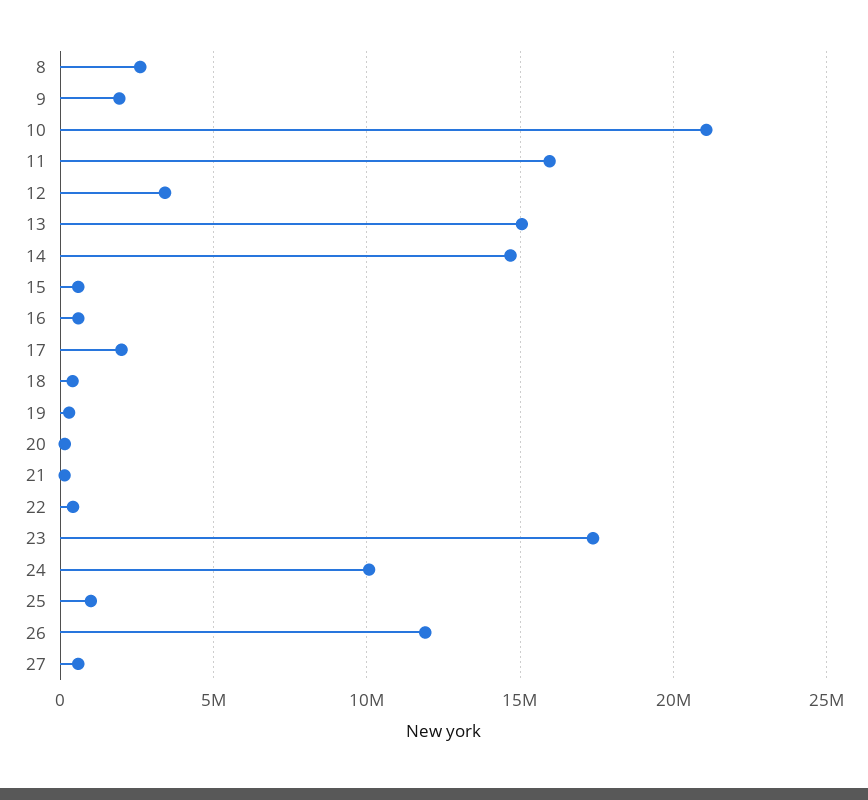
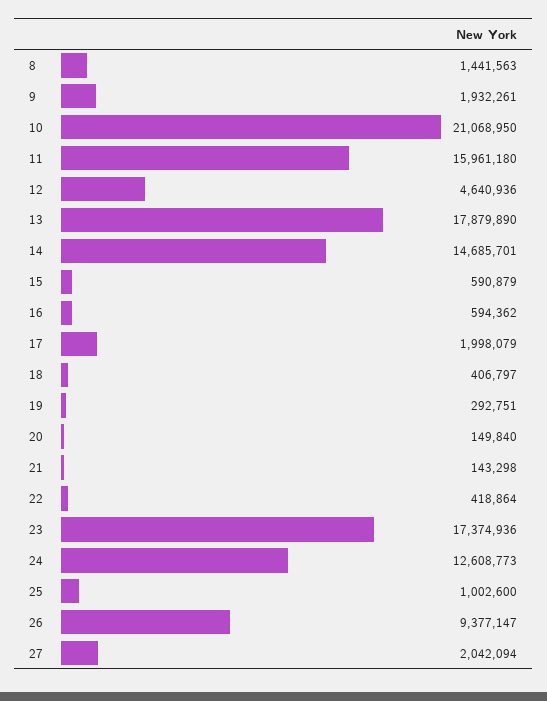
8: 2500000 -> 1441563
12: 3500000 -> 4640936
13: 15000000 -> 17879890
24: 10000000 -> 12608773
26: 12000000 -> 9377147
27: 500000 -> 2042094

